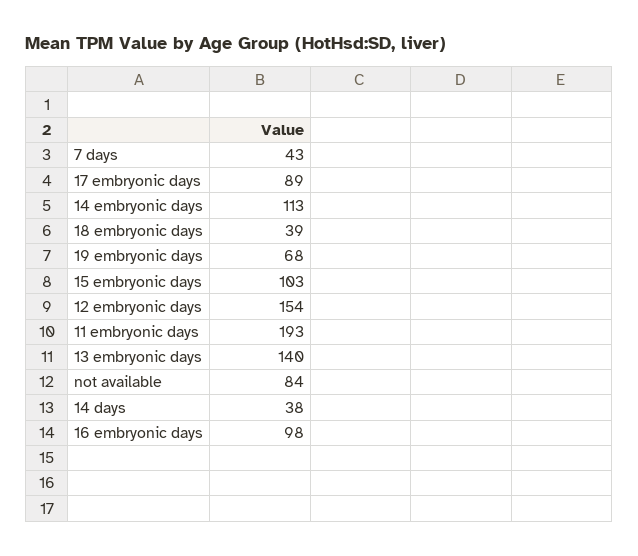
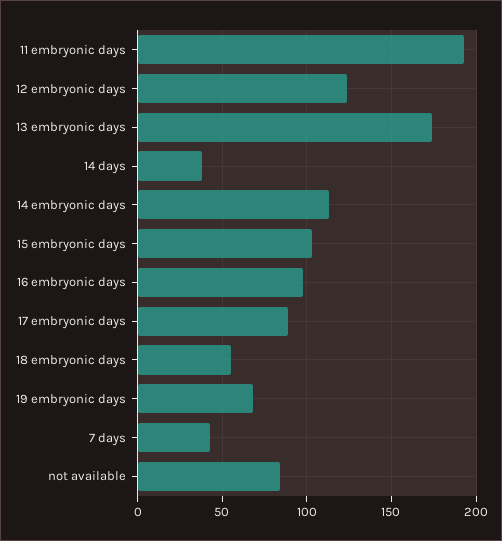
18 embryonic days: 39 -> 55
12 embryonic days: 154 -> 125
13 embryonic days: 140 -> 175

